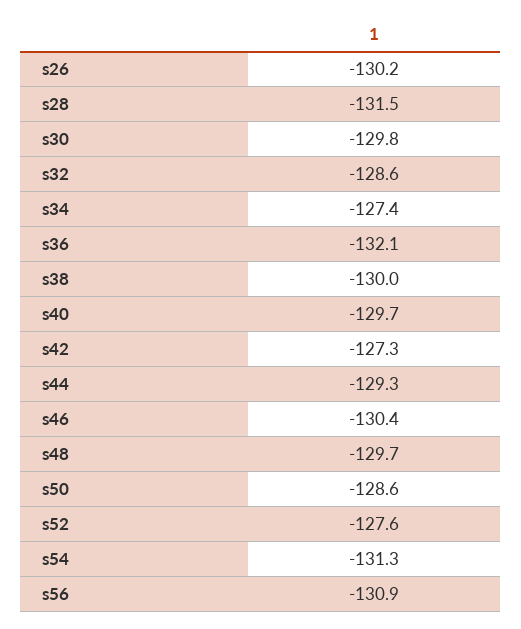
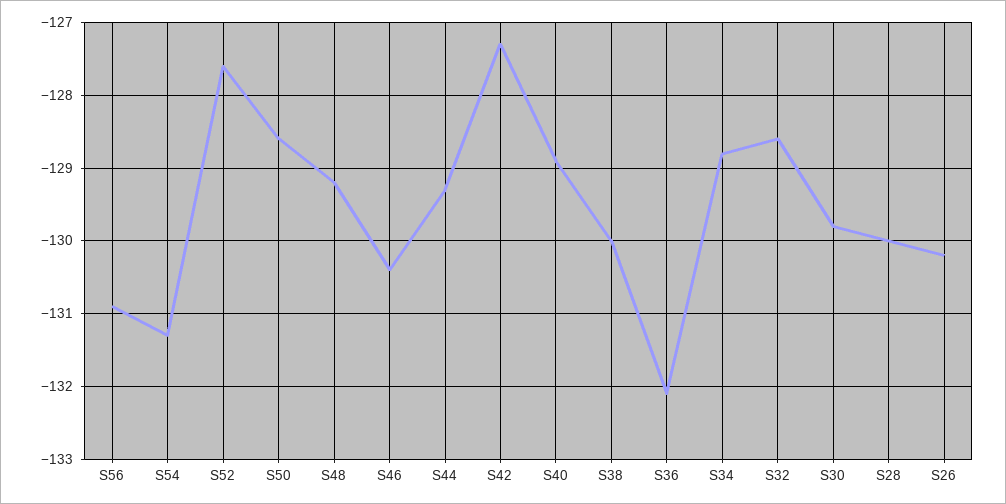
s28: -131.5 -> -130
s34: -127.4 -> -128.8
s40: -129.7 -> -128.9
s48: -129.7 -> -129.2

